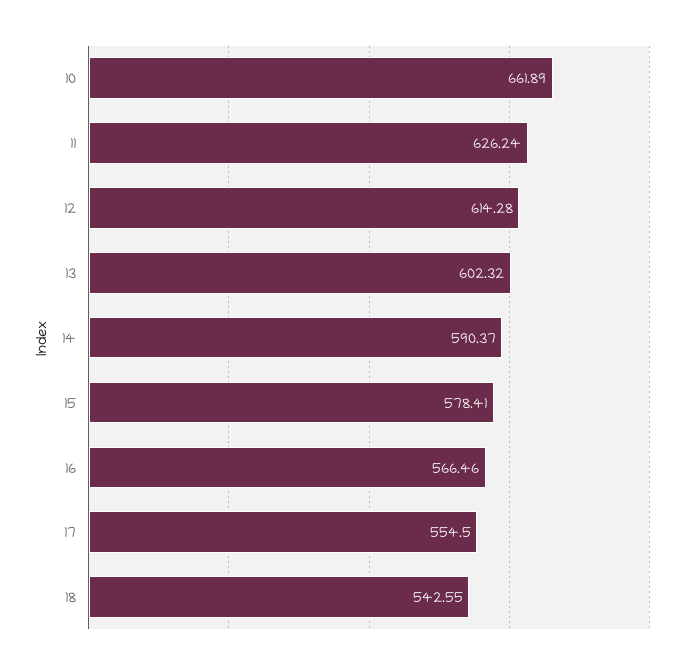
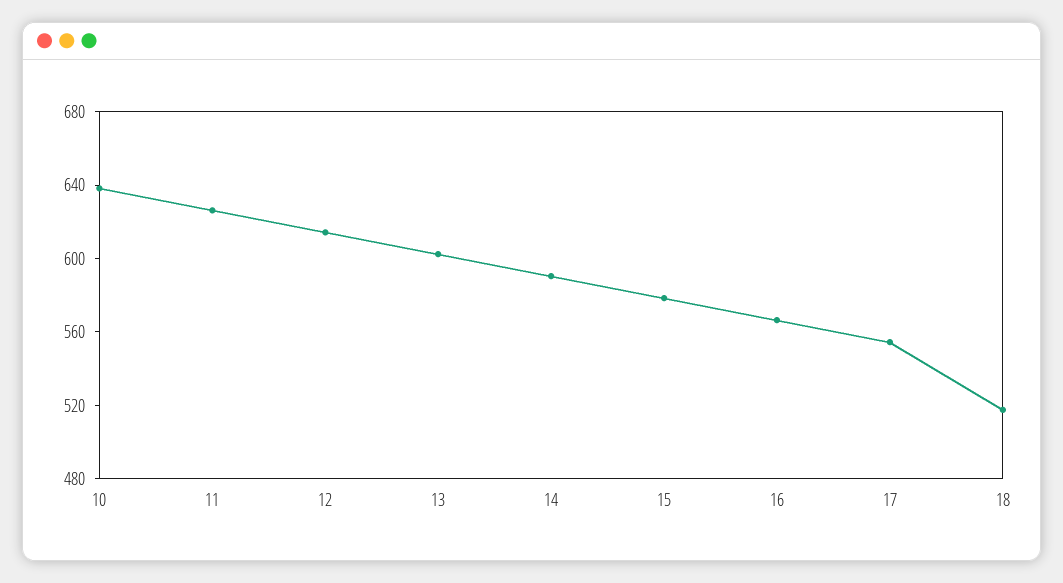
10: 661.89 -> 640
18: 542.55 -> 520

